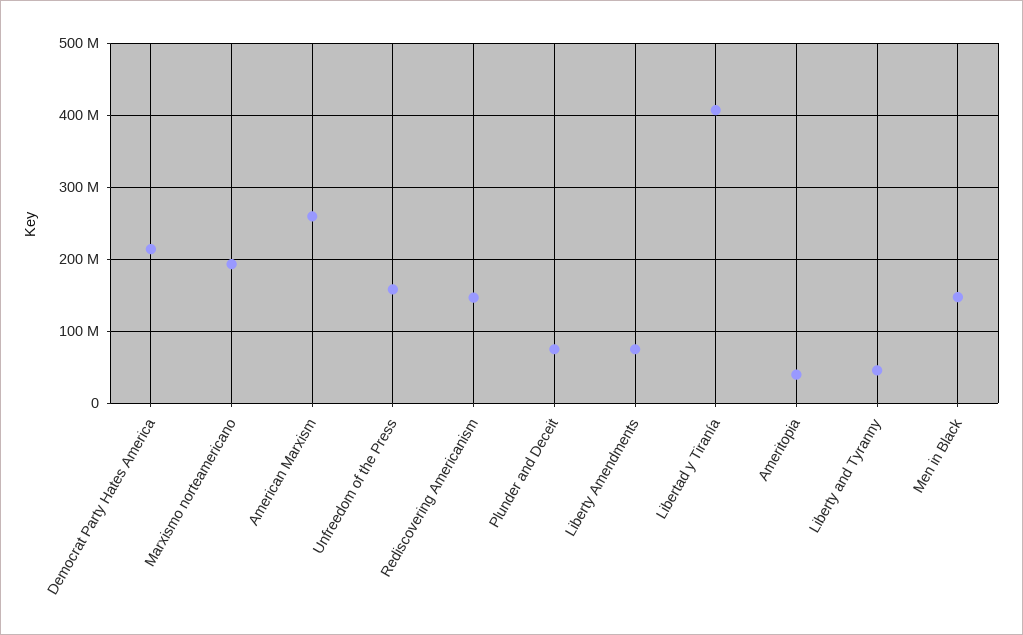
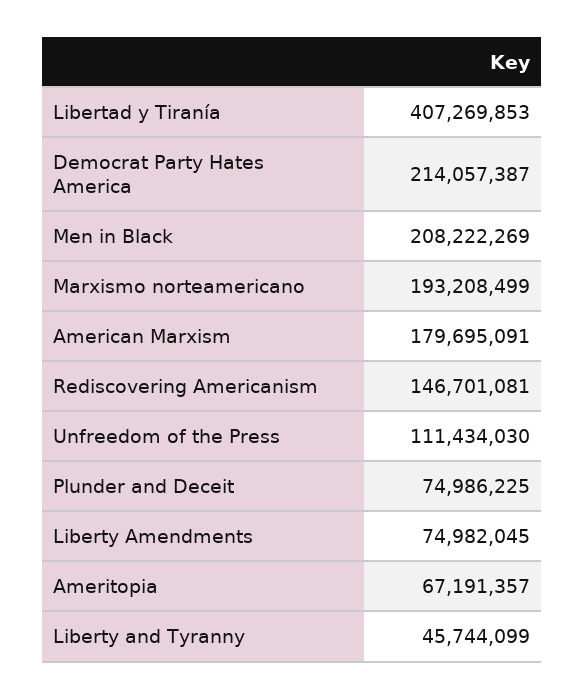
American Marxism: 260000000 -> 179695091
Unfreedom of the Press: 160000000 -> 111434030
Ameritopia: 40000000 -> 67191357
Men in Black: 150000000 -> 208222269

